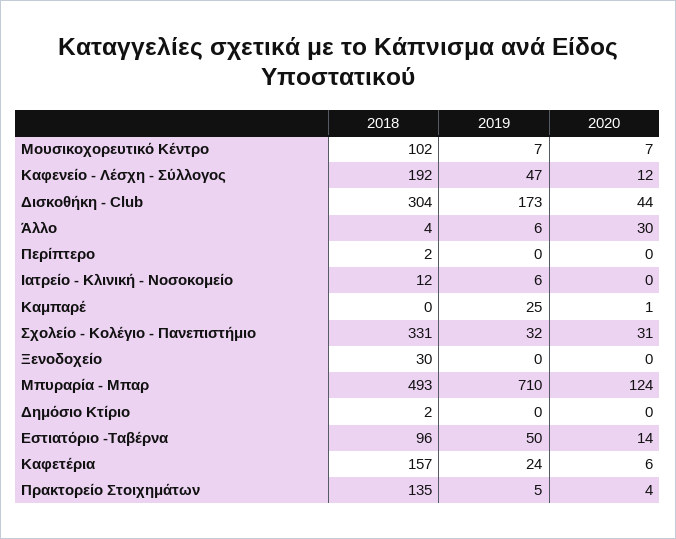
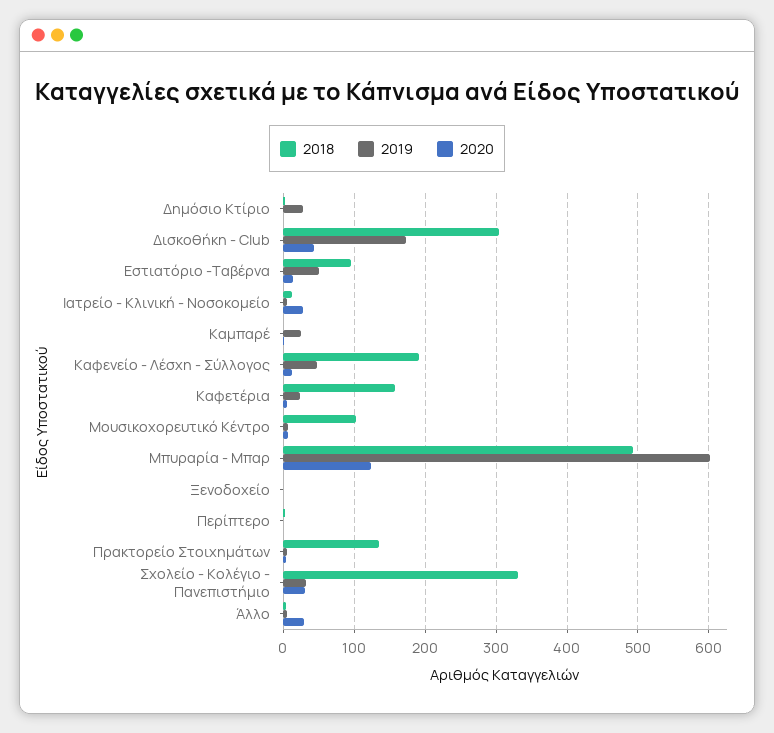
2020, Ιατρείο - Κλινική - Νοσοκομείο: 0 -> 30
2018, Ξενοδοχείο: 30 -> 0
2019, Μπυραρία - Μπαρ: 710 -> 600
2019, Δημόσιο Κτίριο: 0 -> 30

